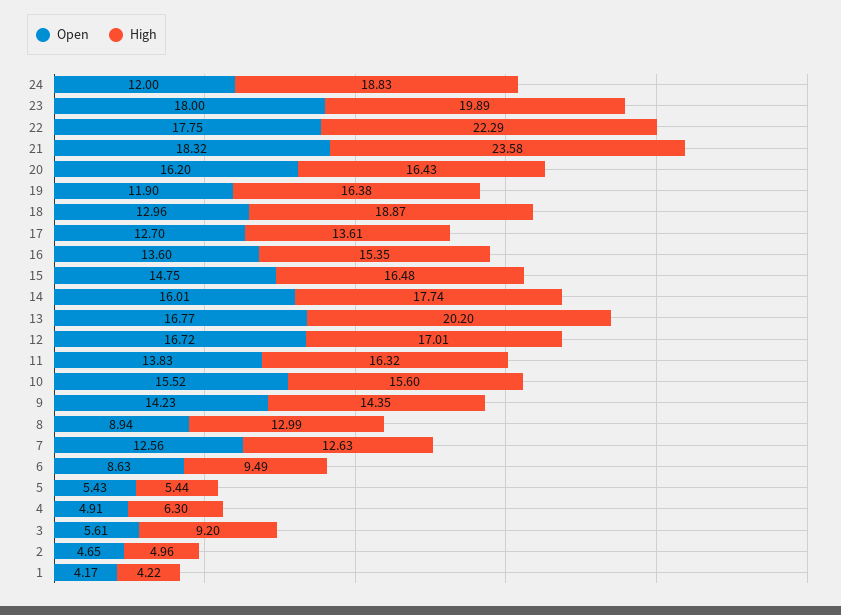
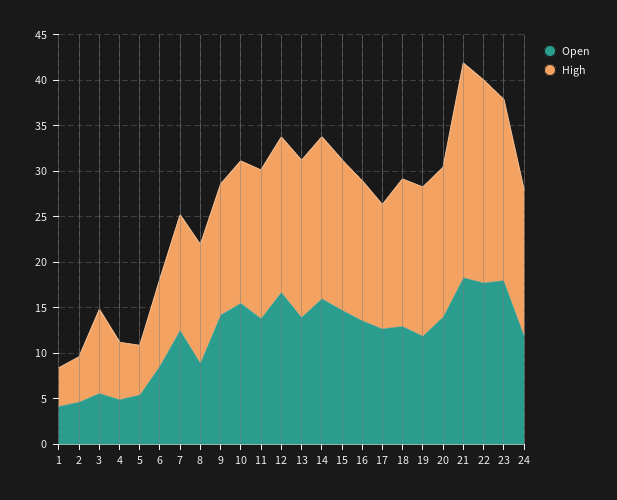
High, 24: 18.83 -> 16
Open, 20: 16.2 -> 14
High, 18: 18.87 -> 16
Open, 13: 16.77 -> 14
High, 13: 20.2 -> 17

